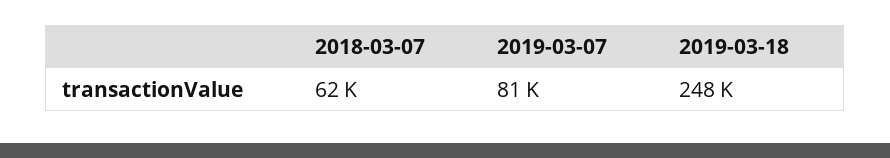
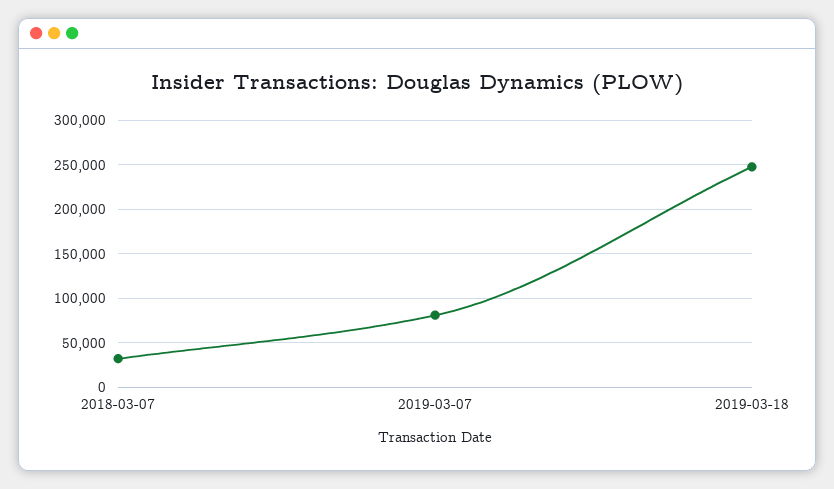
2018-03-07: 62000 -> 30000

